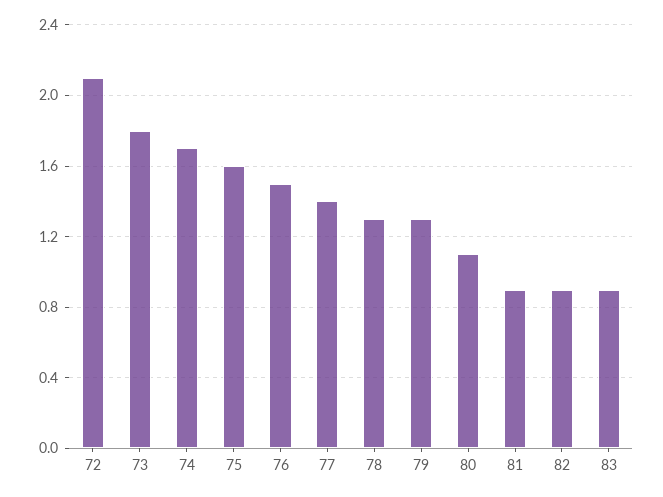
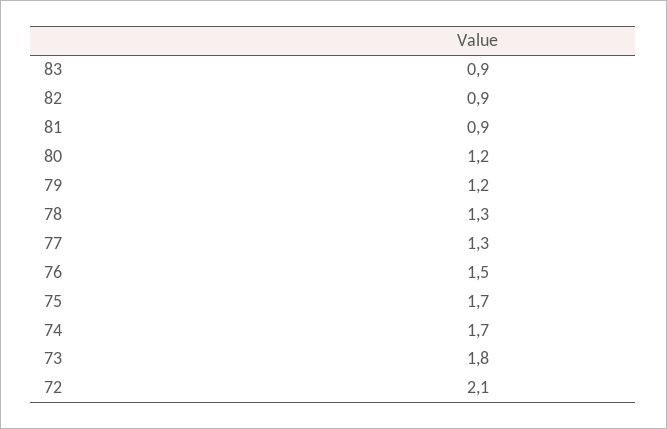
75: 1.6 -> 1.7
77: 1.4 -> 1.3
79: 1.3 -> 1.2
80: 1.1 -> 1.2

